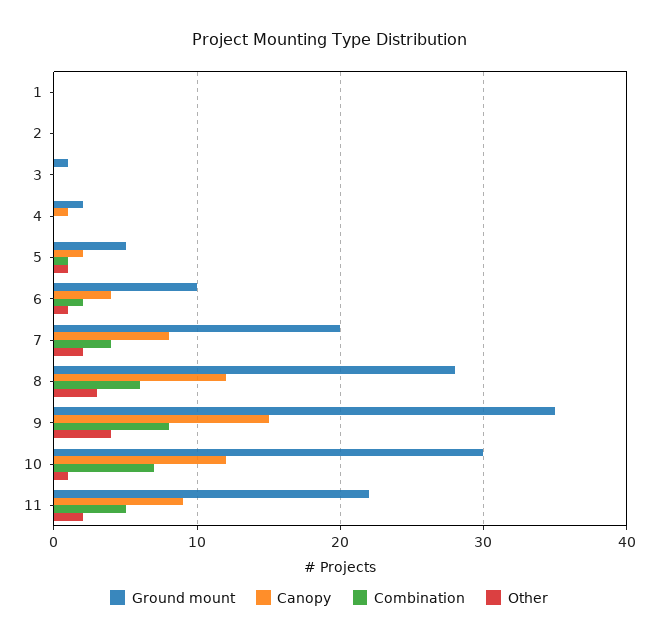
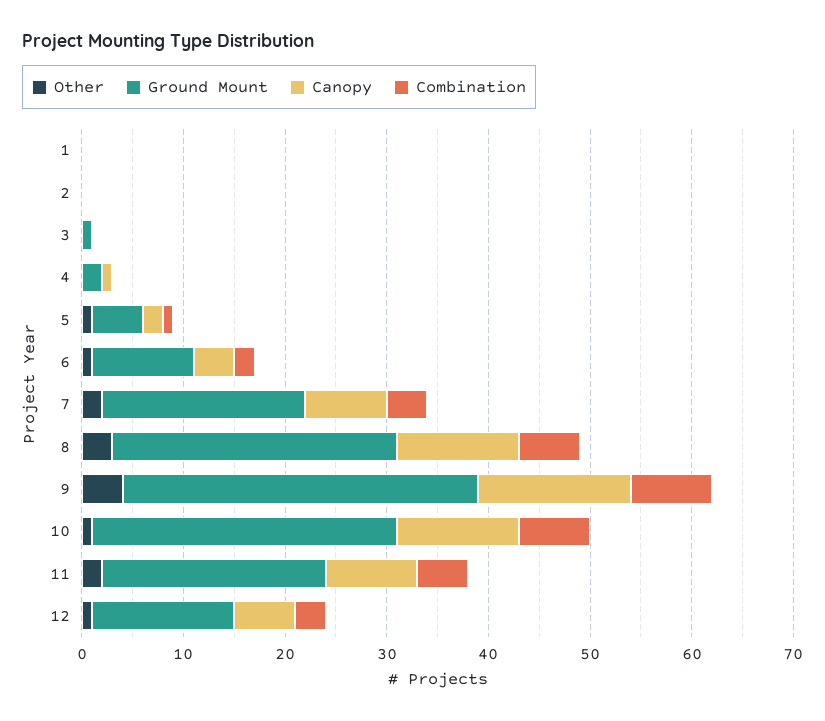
Other, 12: none -> 1
Ground mount, 12: none -> 14
Canopy, 12: none -> 6
Combination, 12: none -> 3

